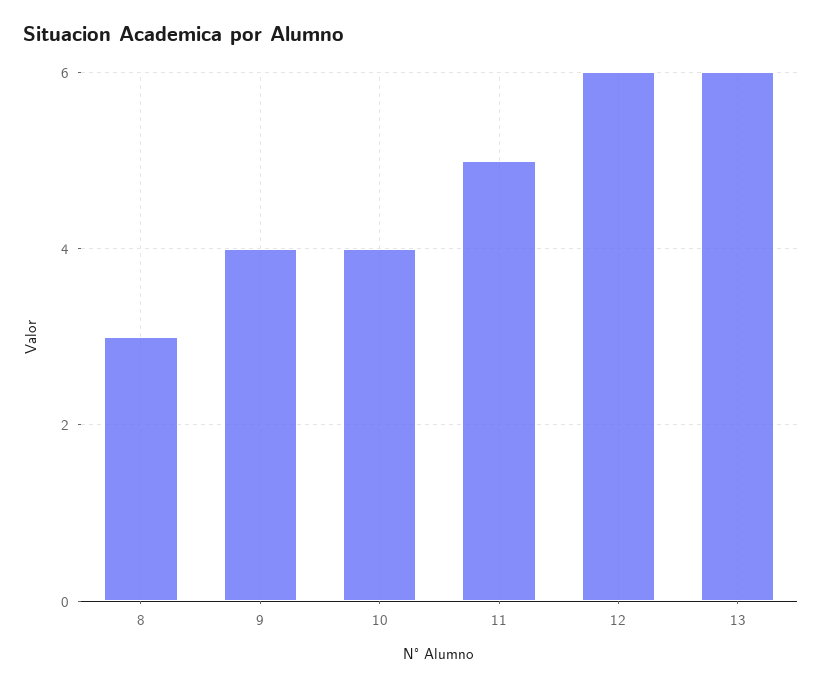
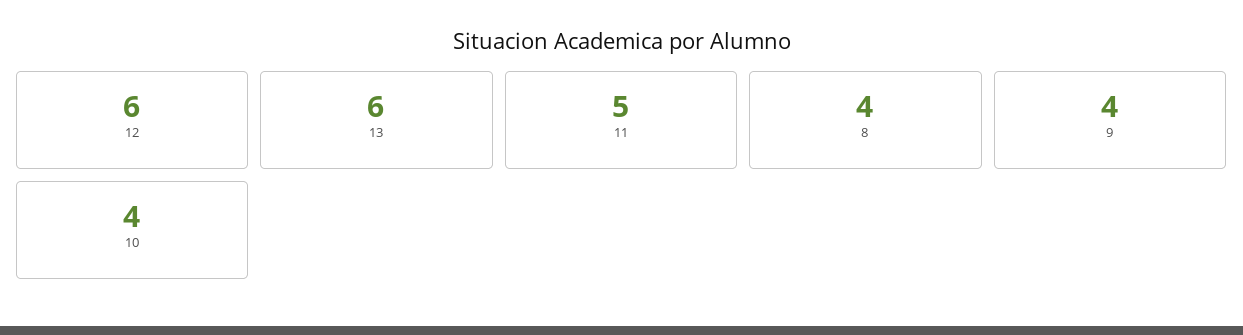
8: 3 -> 4

